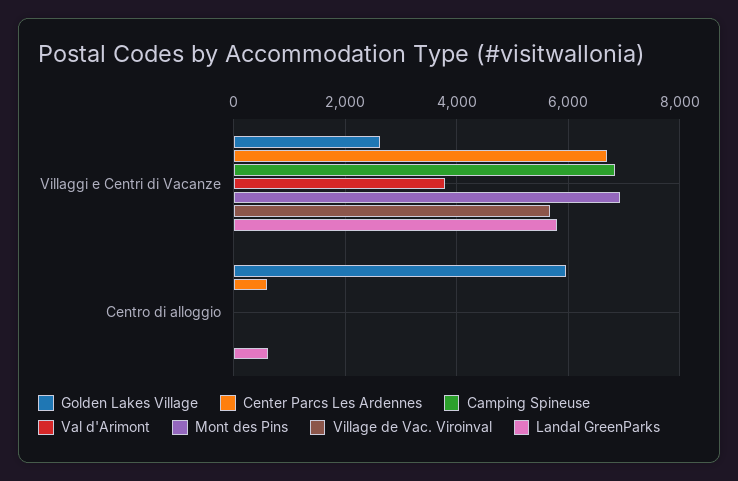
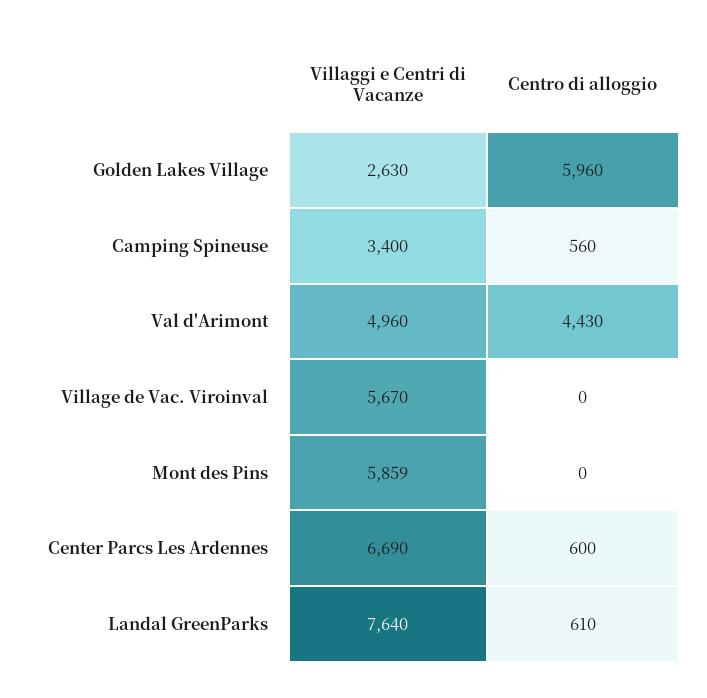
Camping Spineuse, Villaggi e Centri di Vacanze: 6800 -> 3400
Val d'Arimont, Villaggi e Centri di Vacanze: 3800 -> 4960
Mont des Pins, Villaggi e Centri di Vacanze: 7000 -> 5859
Landal GreenParks, Villaggi e Centri di Vacanze: 5800 -> 7640
Camping Spineuse, Centro di alloggio: 0 -> 560
Val d'Arimont, Centro di alloggio: 0 -> 4430

